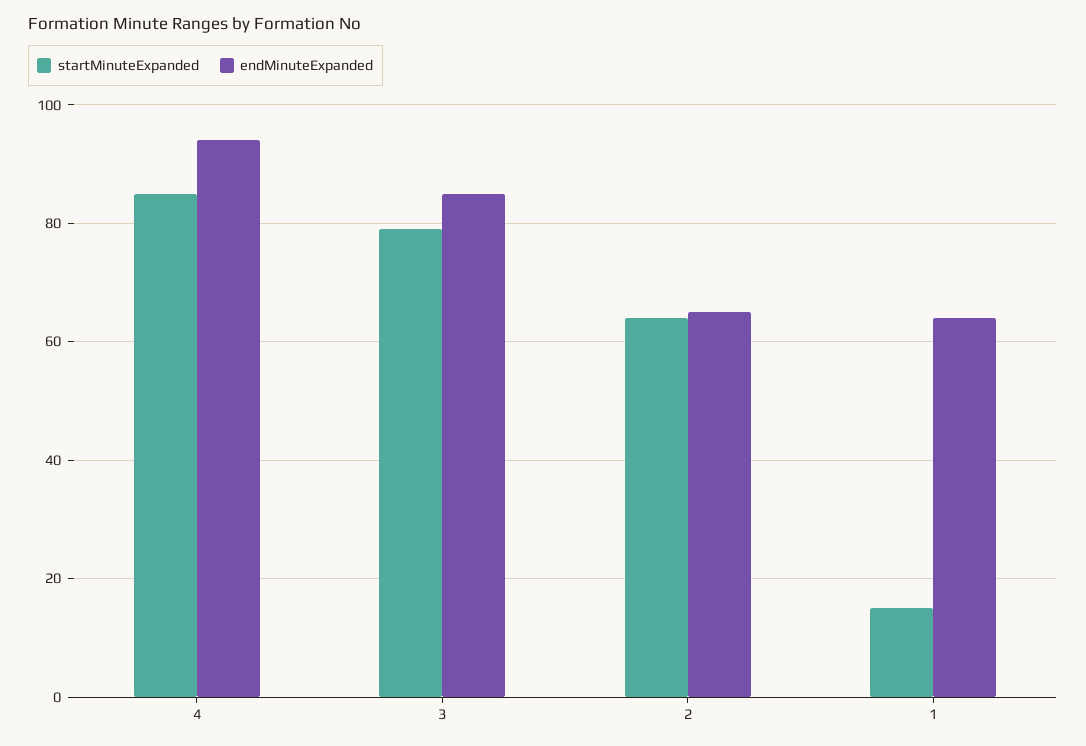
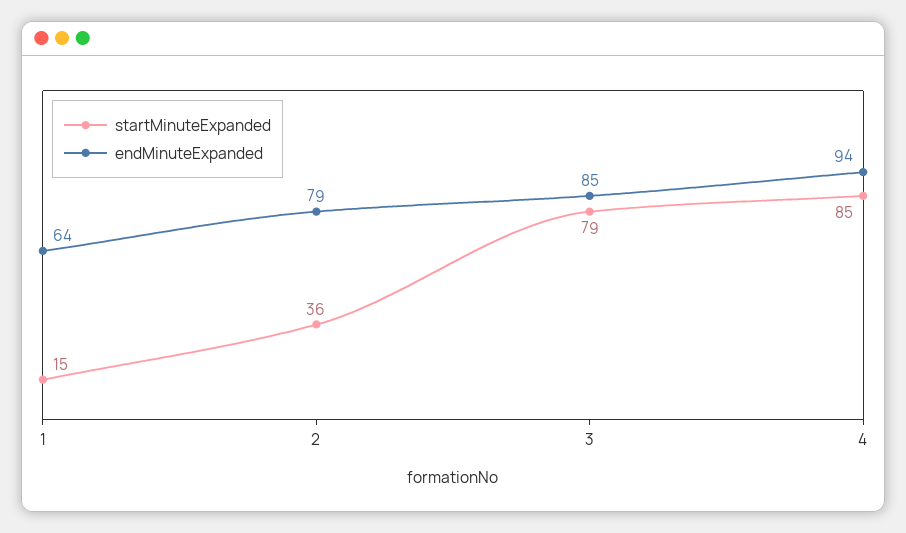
startMinuteExpanded, 2: 65 -> 36
endMinuteExpanded, 2: 65 -> 79

